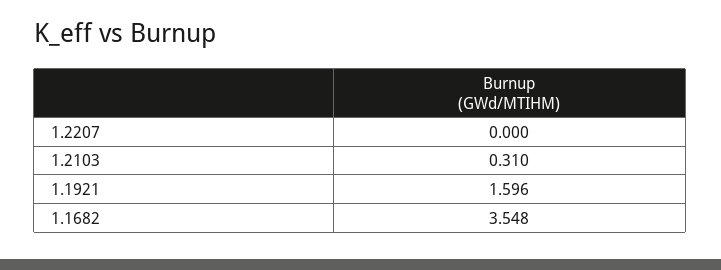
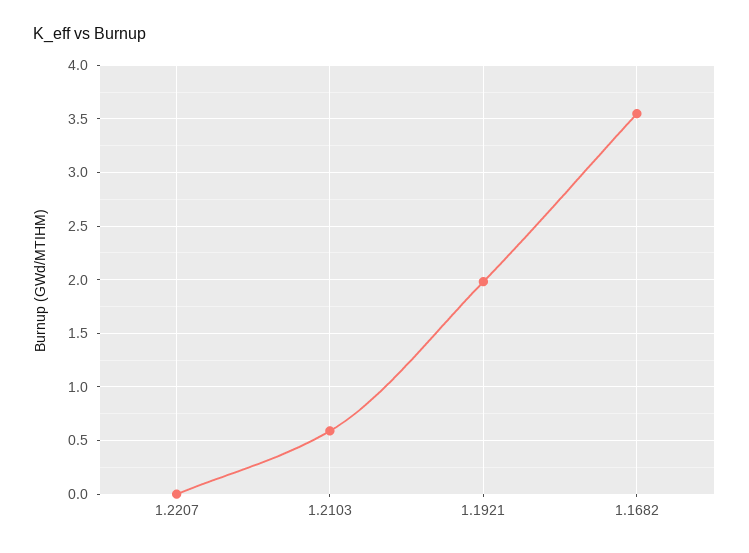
1.2103: 0.31 -> 0.6
1.1921: 1.596 -> 2

